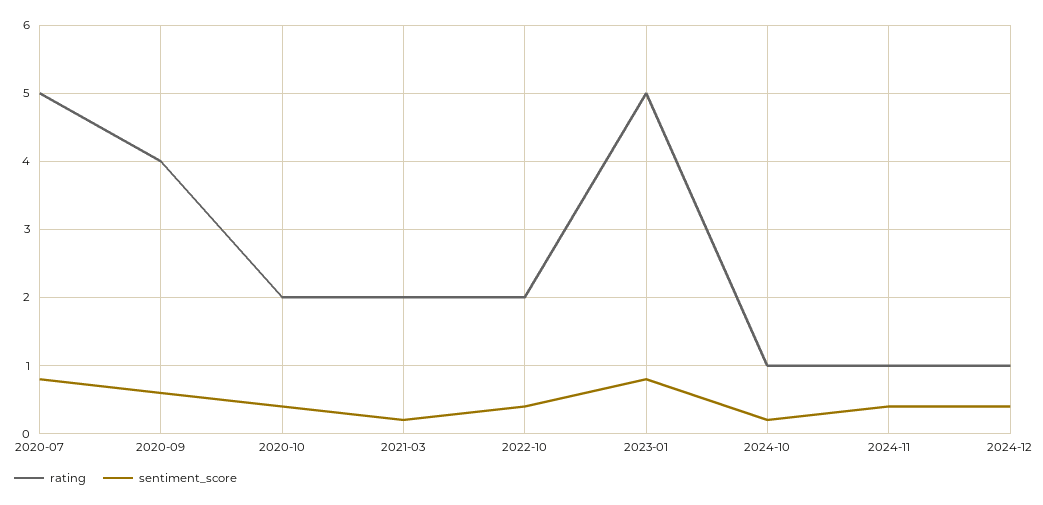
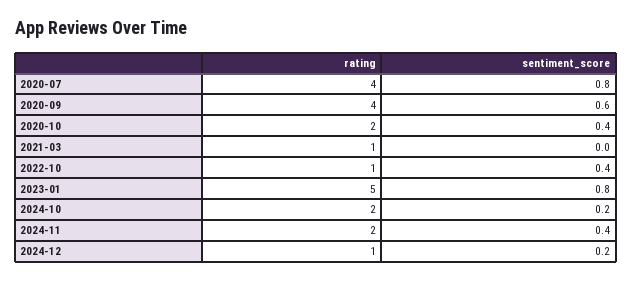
rating, 2020-07: 5 -> 4
rating, 2021-03: 2 -> 1
sentiment_score, 2021-03: 0.2 -> 0
rating, 2022-10: 2 -> 1
rating, 2024-10: 1 -> 2
rating, 2024-11: 1 -> 2
sentiment_score, 2024-12: 0.4 -> 0.2

